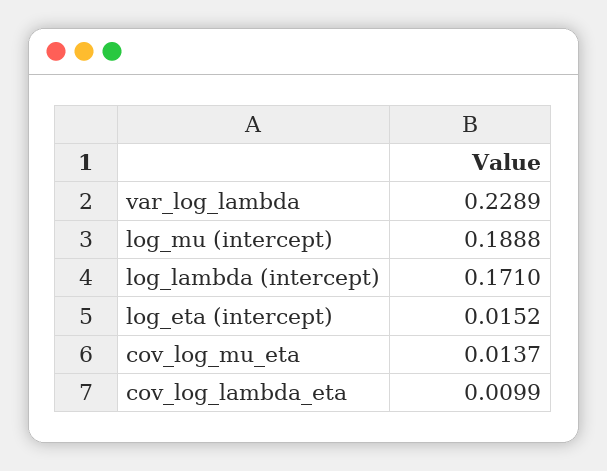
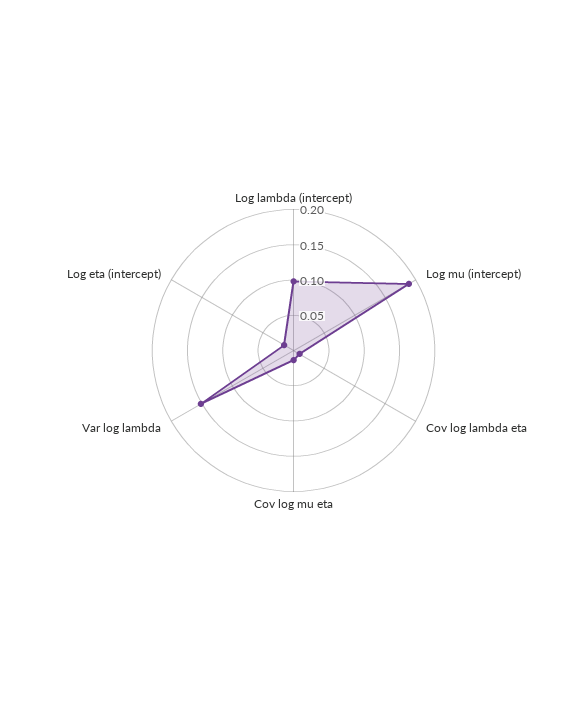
var_log_lambda: 0.2289 -> 0.15
log_lambda (intercept): 0.171 -> 0.1

